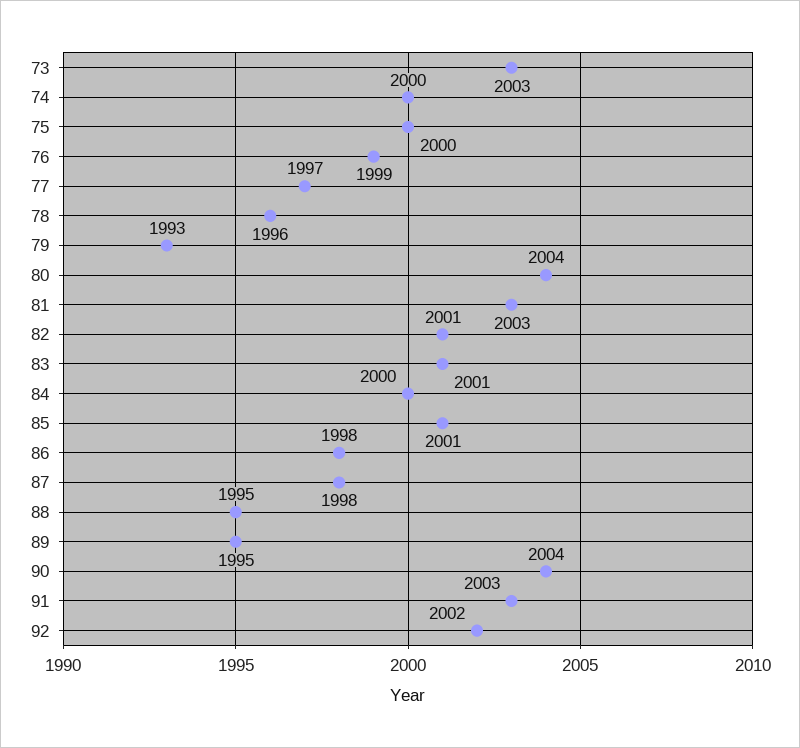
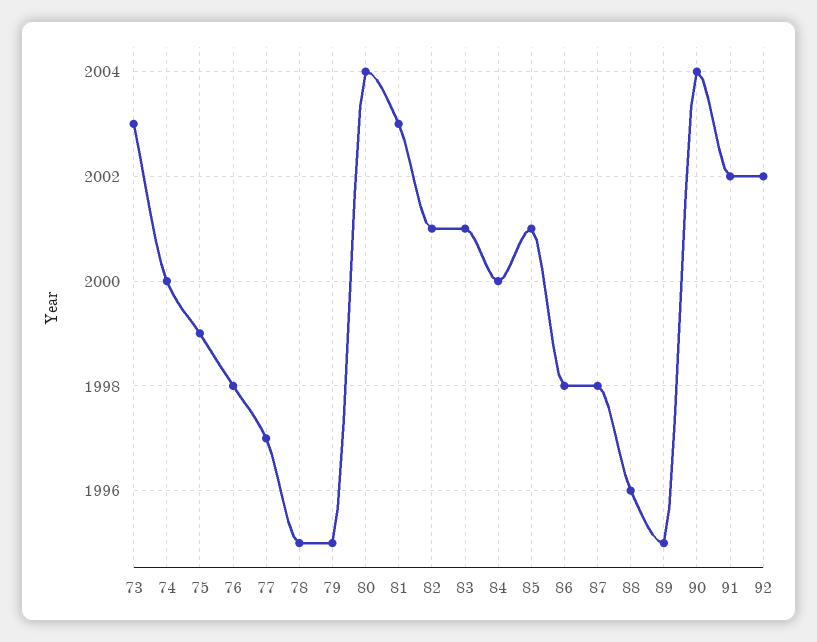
75: 2000 -> 1999
76: 1999 -> 1998
78: 1996 -> 1995
79: 1993 -> 1995
88: 1995 -> 1996
91: 2003 -> 2002

